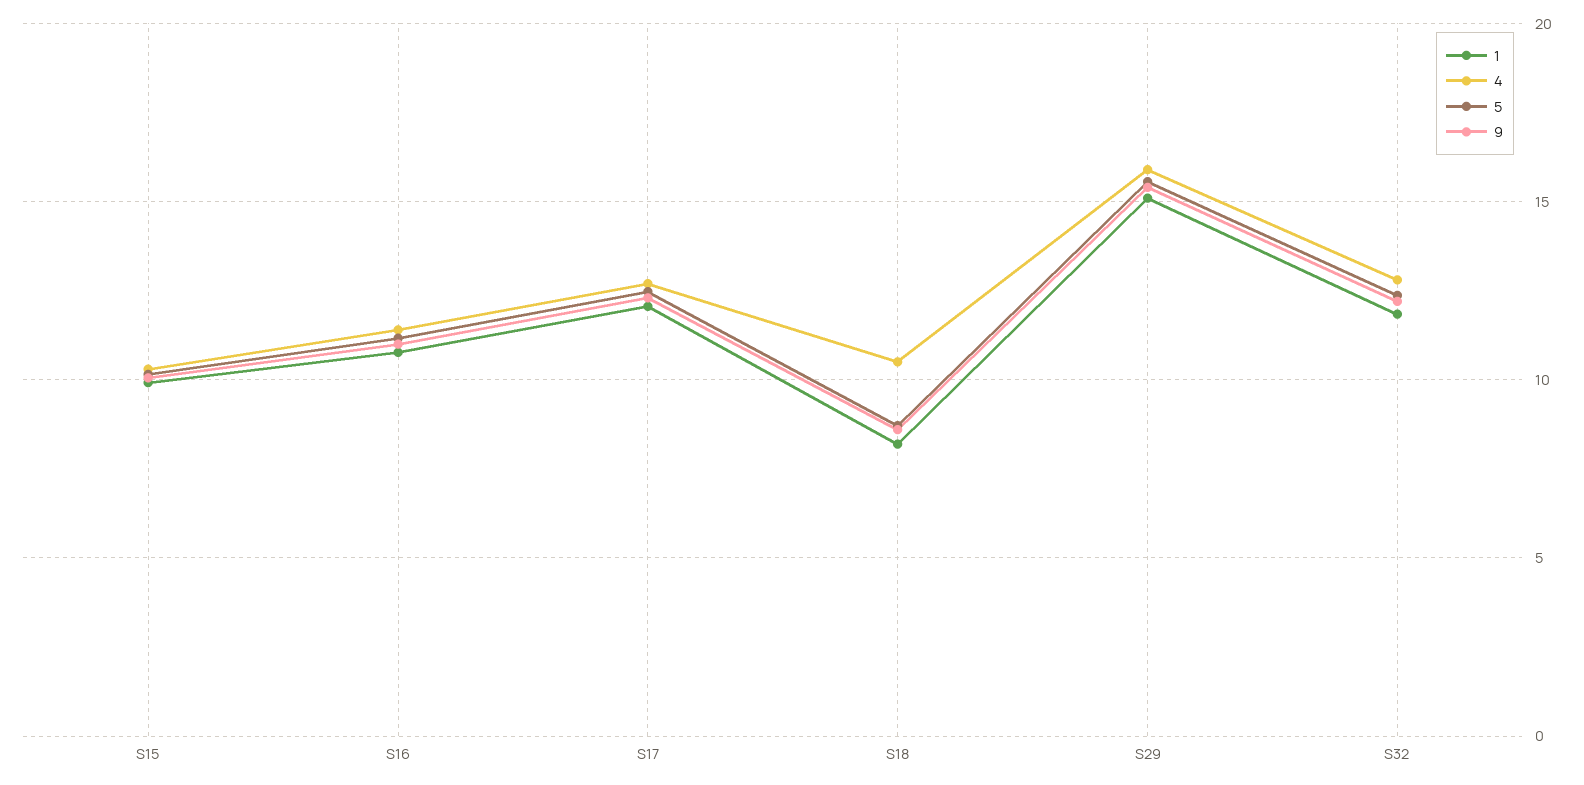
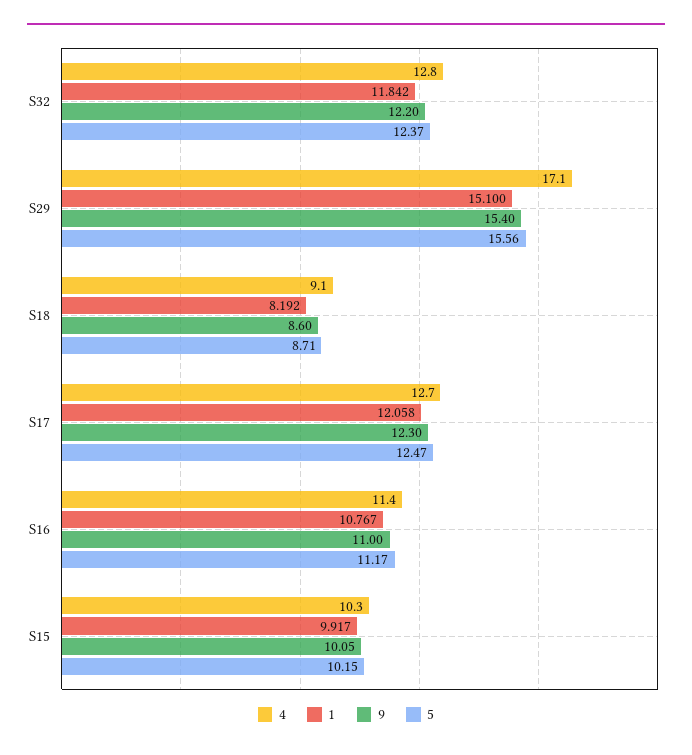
4, S18: 10.5 -> 9.1
4, S29: 16 -> 17.1

